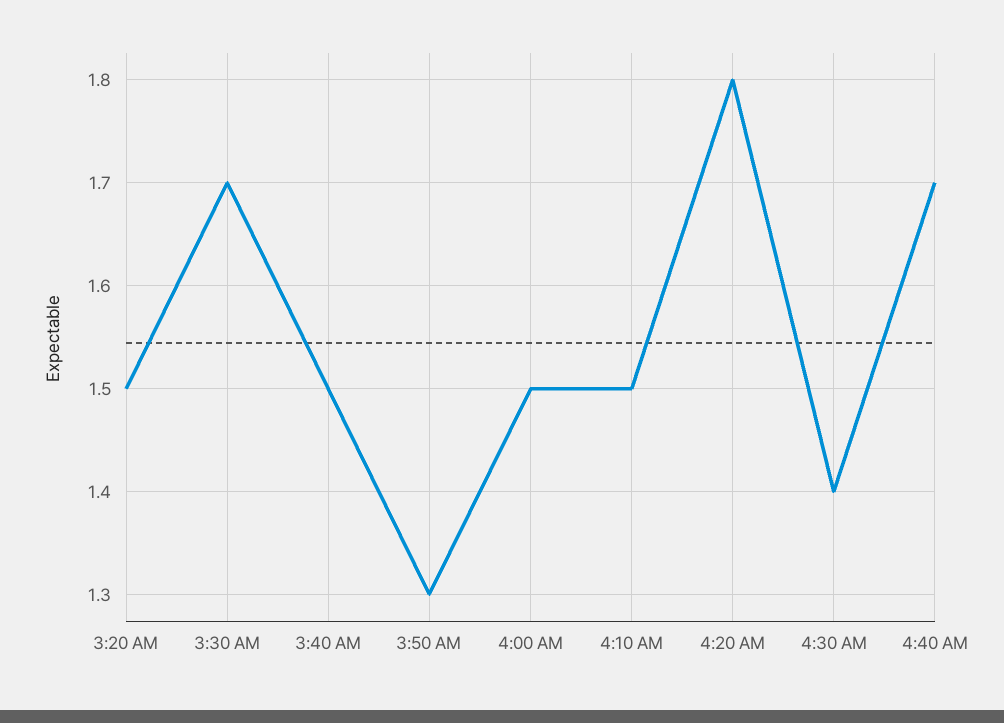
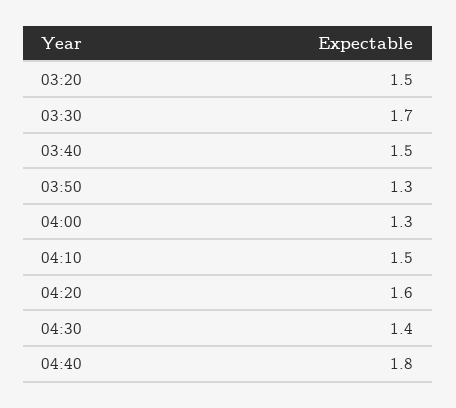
4:00 AM: 1.5 -> 1.3
4:20 AM: 1.8 -> 1.6
4:40 AM: 1.7 -> 1.8

